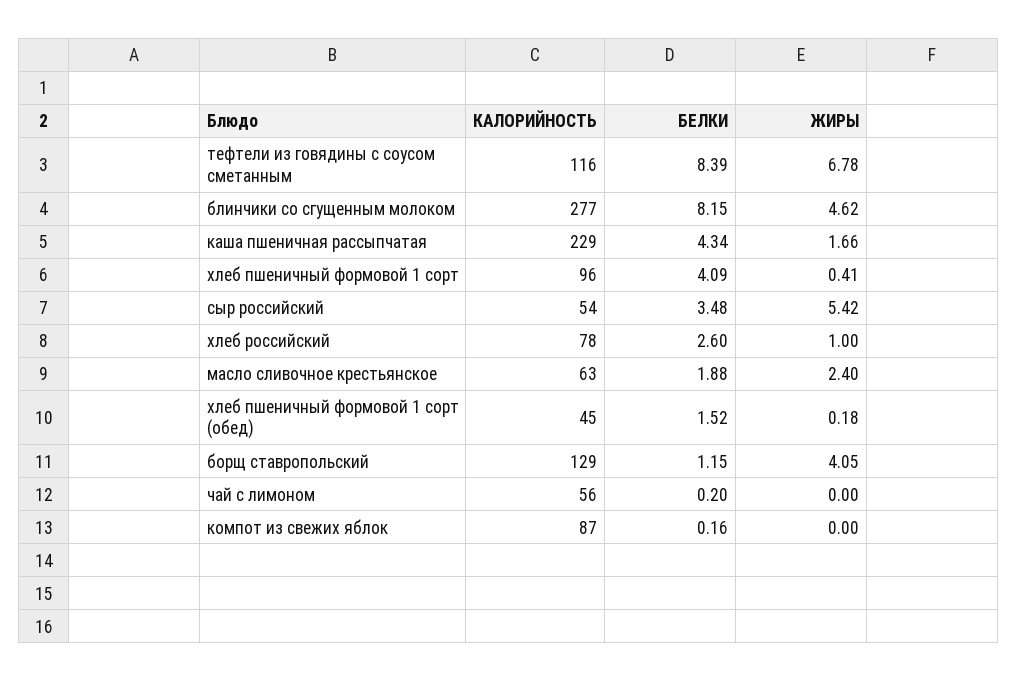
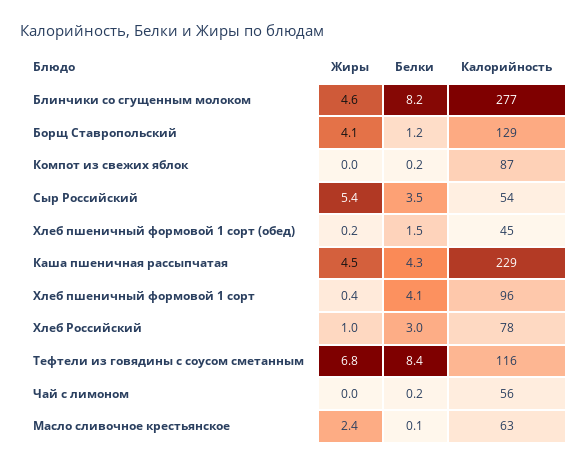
ЖИРЫ, каша пшеничная рассыпчатая: 1.66 -> 4.5
БЕЛКИ, хлеб российский: 2.6 -> 3
БЕЛКИ, масло сливочное крестьянское: 1.88 -> 0.1

